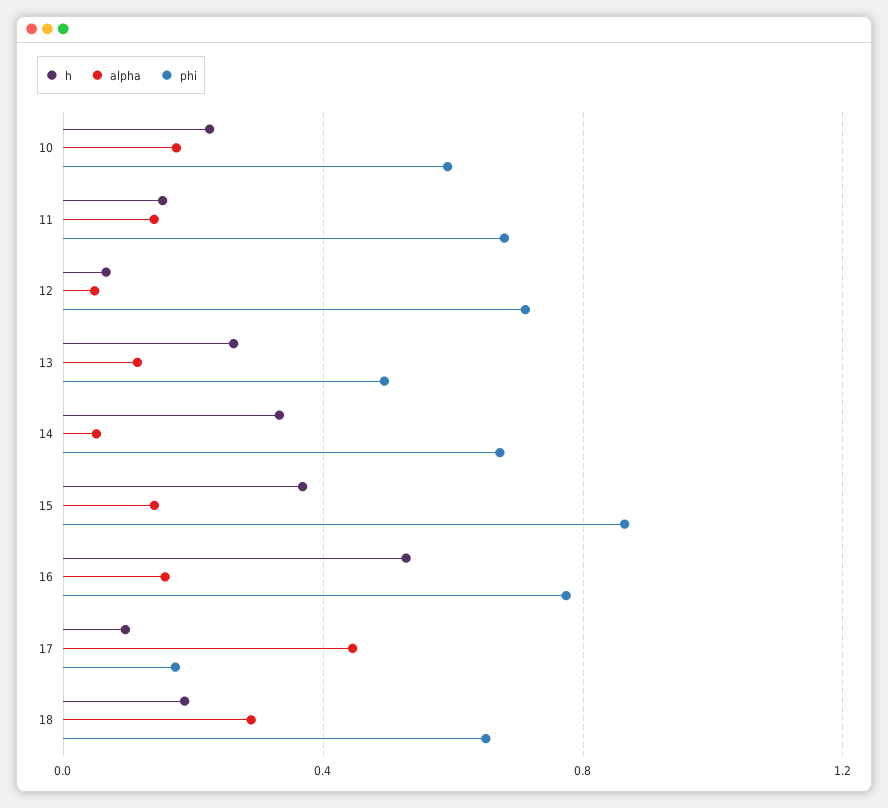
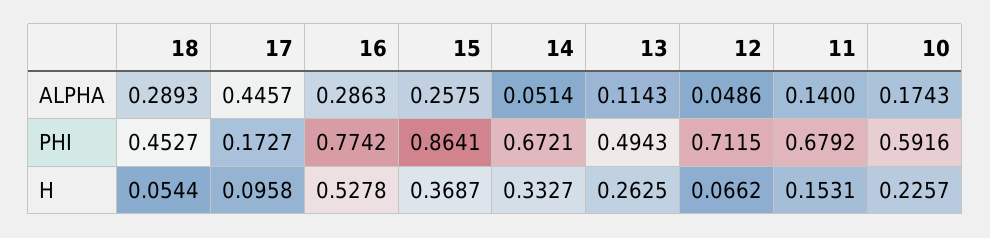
alpha, 15: 0.15 -> 0.2575
alpha, 16: 0.15 -> 0.2863
h, 18: 0.2 -> 0.0544
phi, 18: 0.65 -> 0.4527

